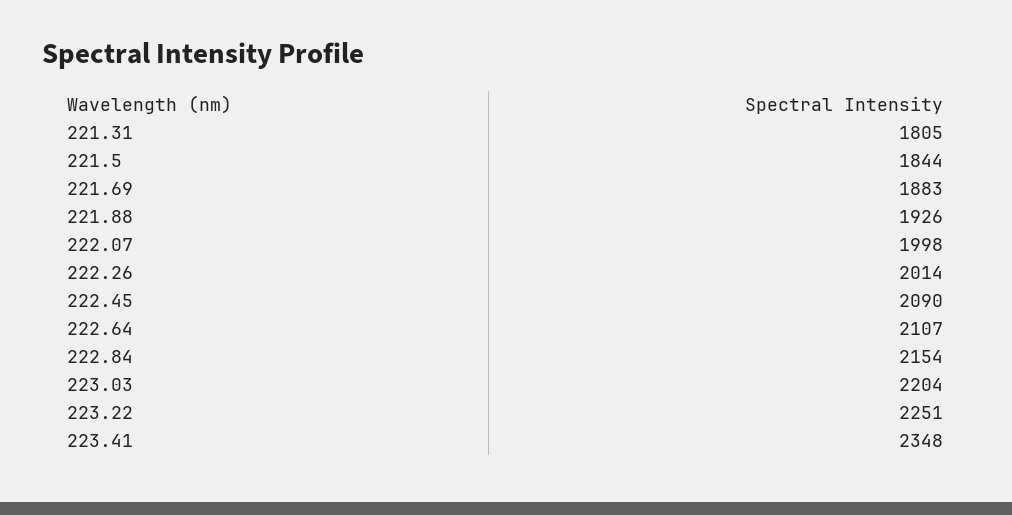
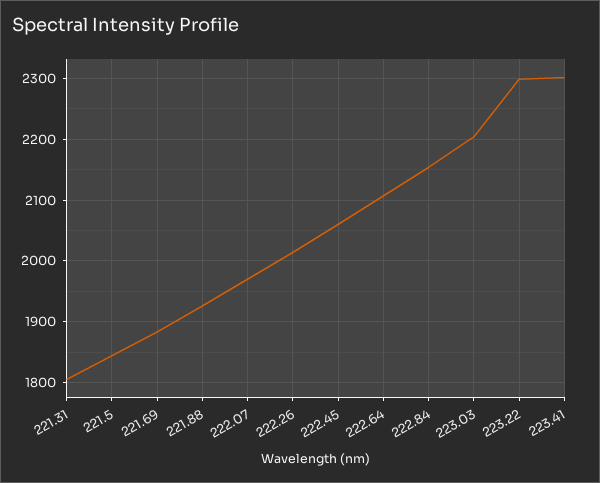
222.07: 1998 -> 1970
222.45: 2090 -> 2060
223.22: 2251 -> 2300
223.41: 2348 -> 2300

